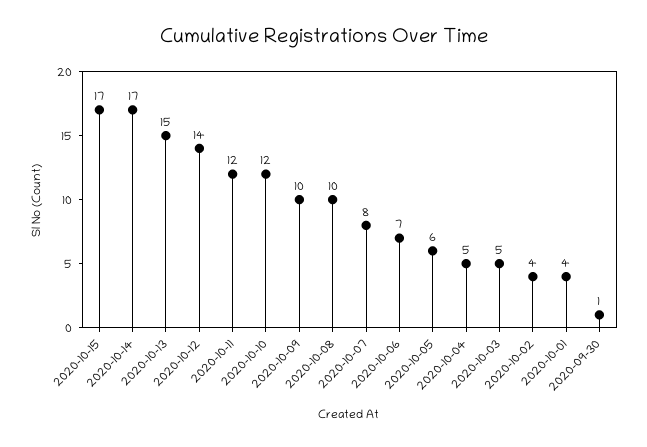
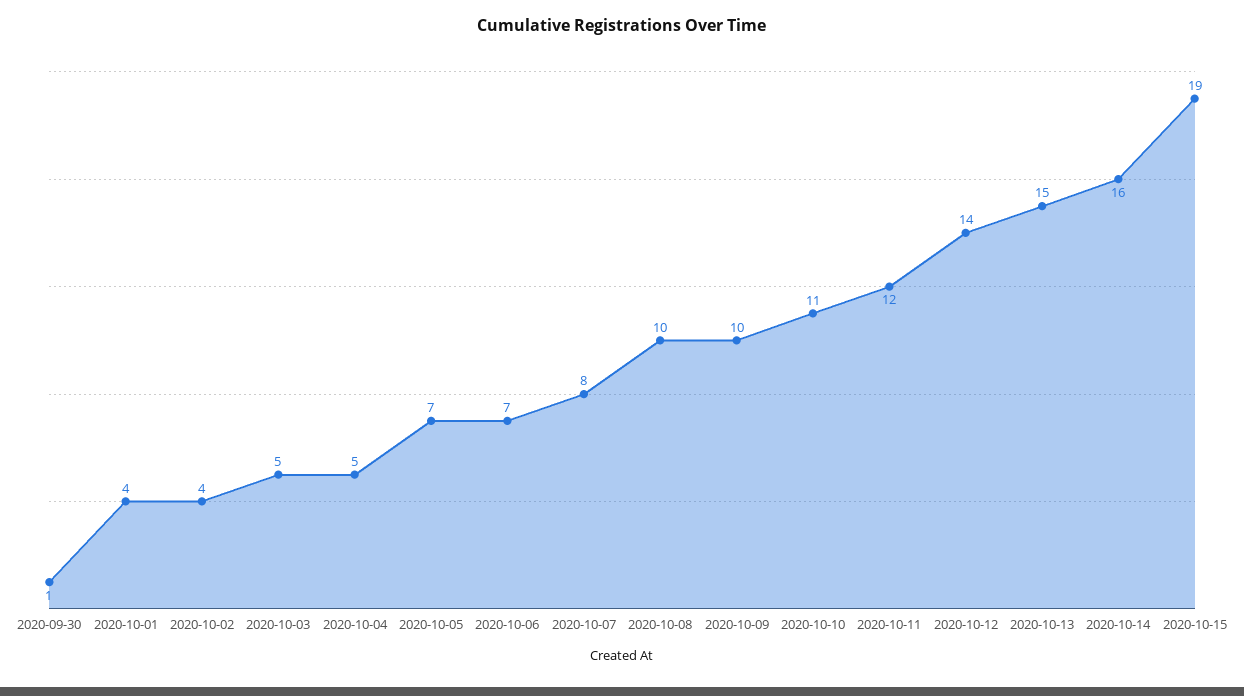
2020-10-15: 17 -> 19
2020-10-14: 17 -> 16
2020-10-10: 12 -> 11
2020-10-05: 6 -> 7

